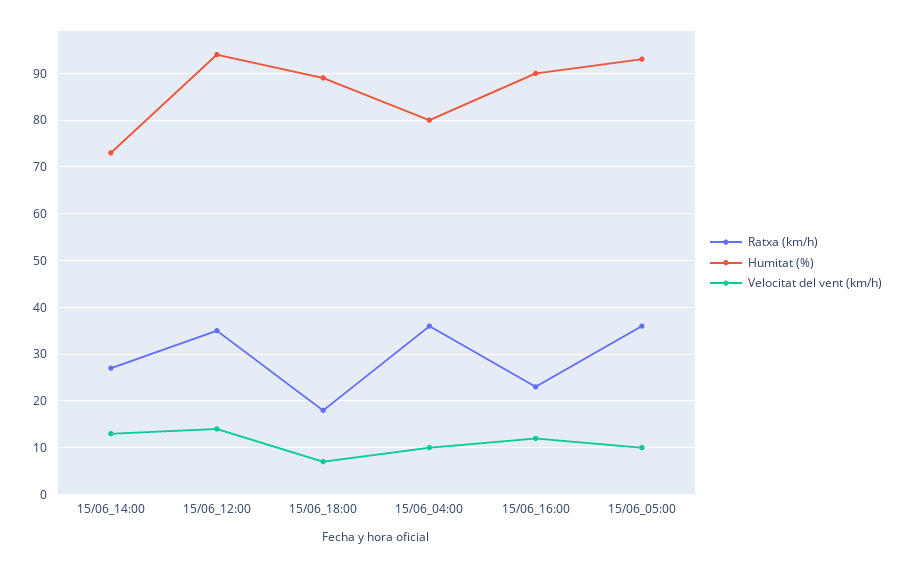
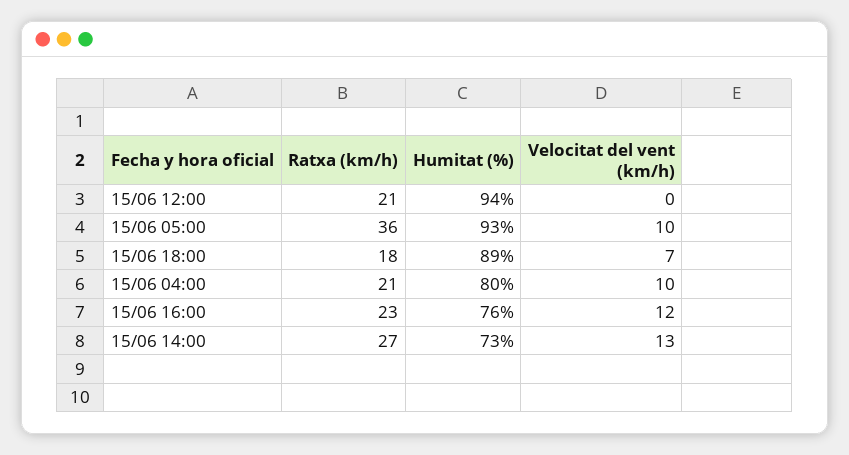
Ratxa (km/h), 15/06_12:00: 35 -> 21
Velocitat del vent (km/h), 15/06_12:00: 15 -> 0
Ratxa (km/h), 15/06_04:00: 35 -> 21
Humitat (%), 15/06_16:00: 90 -> 76

